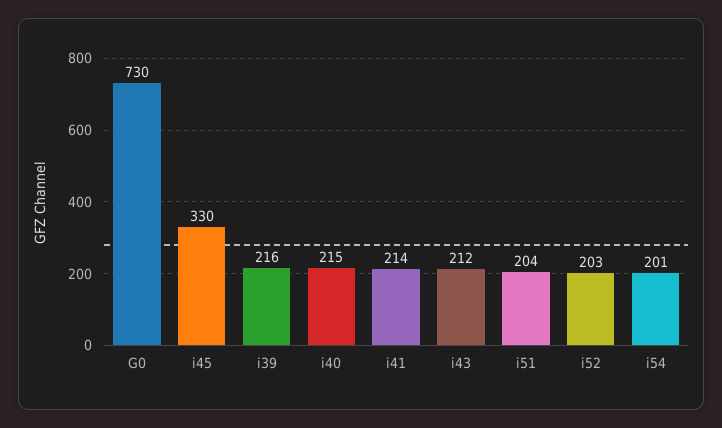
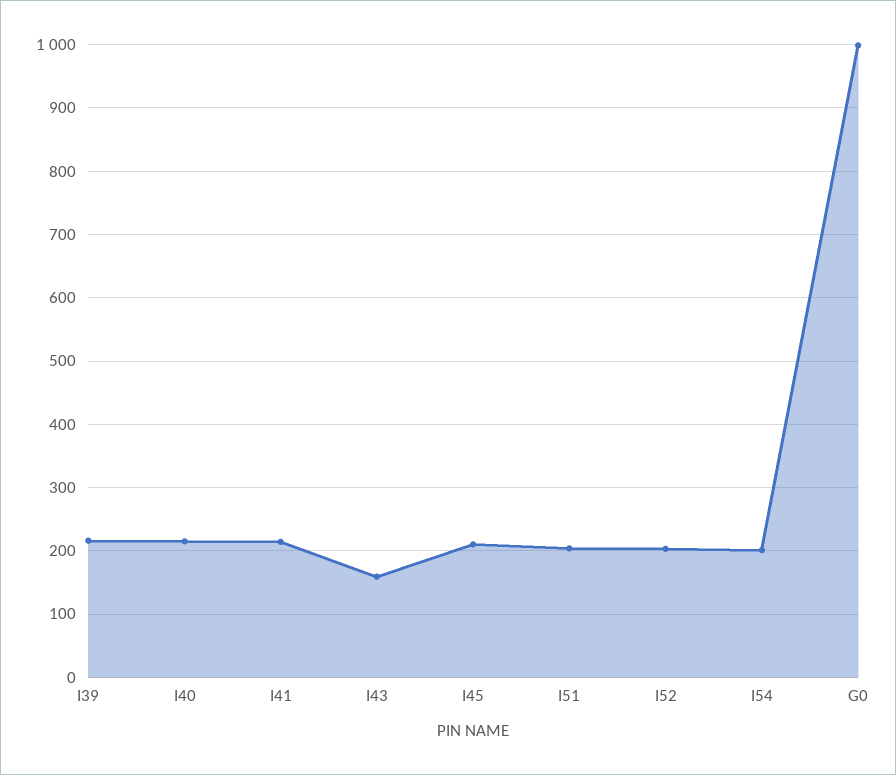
G0: 730 -> 1000
i45: 330 -> 210
i43: 212 -> 160

